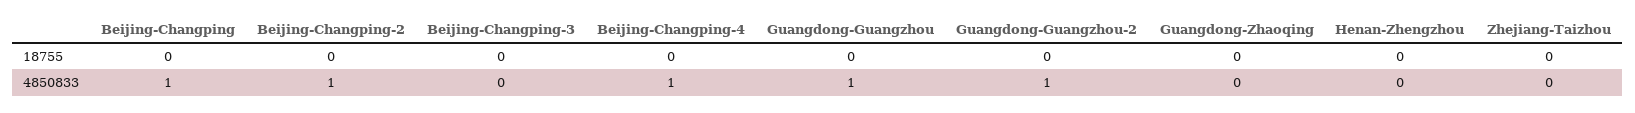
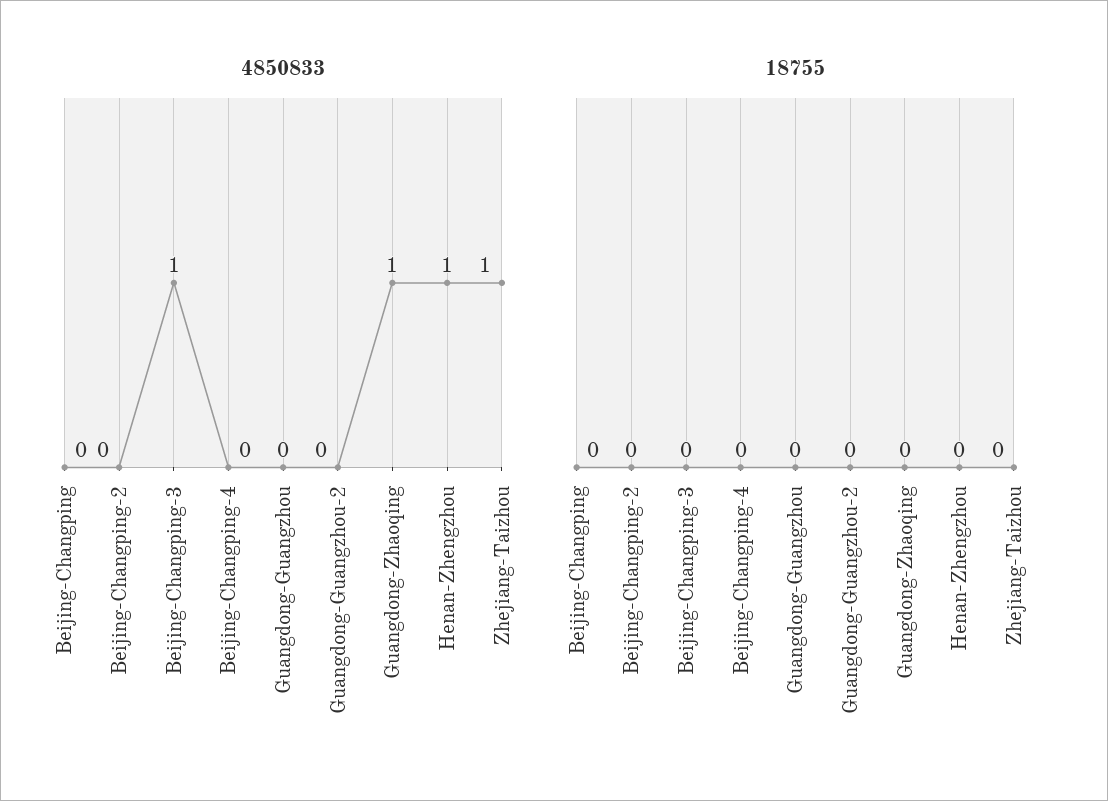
4850833, Beijing-Changping: 1 -> 0
4850833, Beijing-Changping-2: 1 -> 0
4850833, Beijing-Changping-3: 0 -> 1
4850833, Beijing-Changping-4: 1 -> 0
4850833, Guangdong-Guangzhou: 1 -> 0
4850833, Guangdong-Guangzhou-2: 1 -> 0
4850833, Guangdong-Zhaoqing: 0 -> 1
4850833, Henan-Zhengzhou: 0 -> 1
4850833, Zhejiang-Taizhou: 0 -> 1

